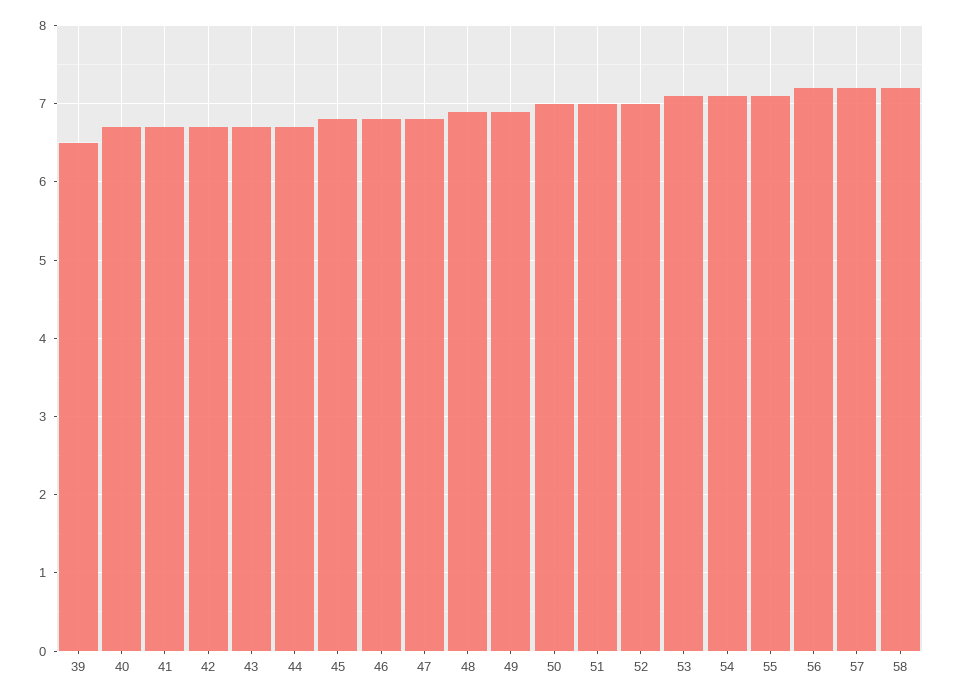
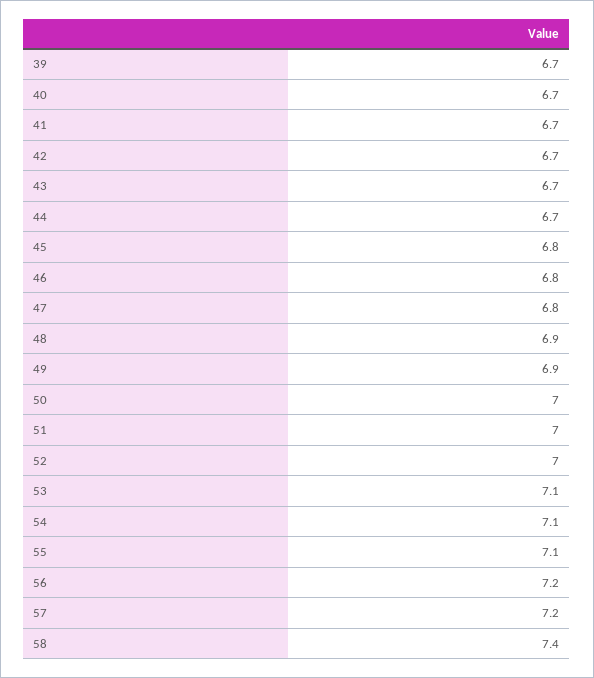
39: 6.5 -> 6.7
58: 7.2 -> 7.4

